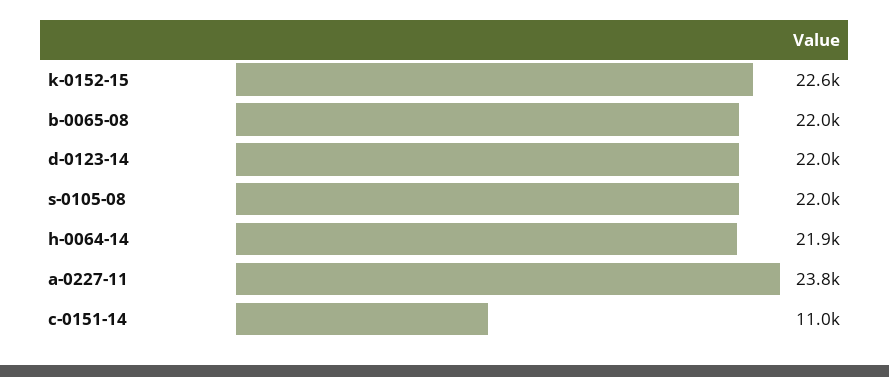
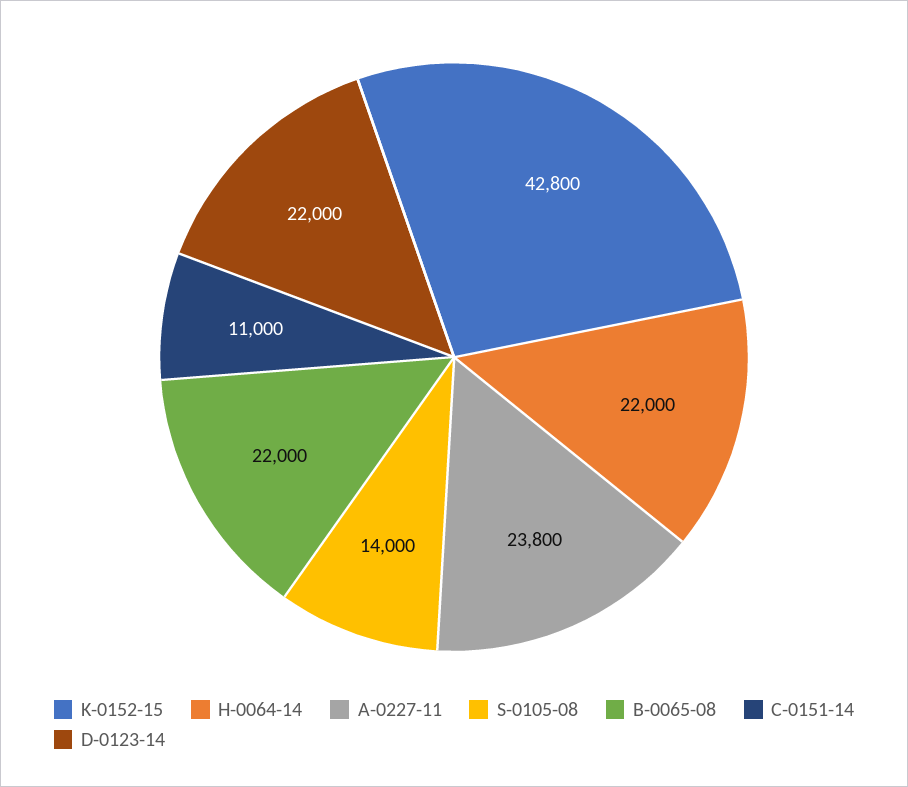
k-0152-15: 22600 -> 42800
s-0105-08: 22000 -> 14000
h-0064-14: 21900 -> 22000

